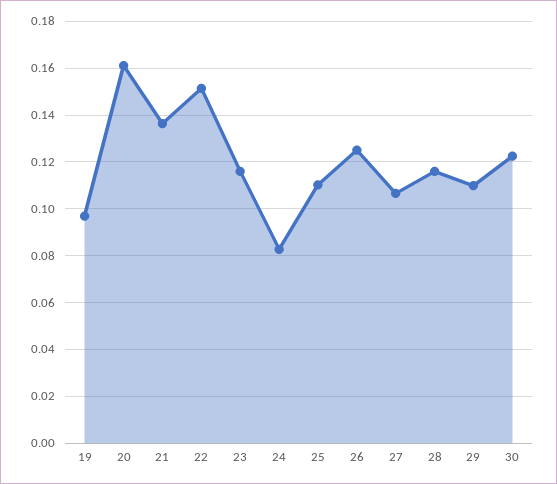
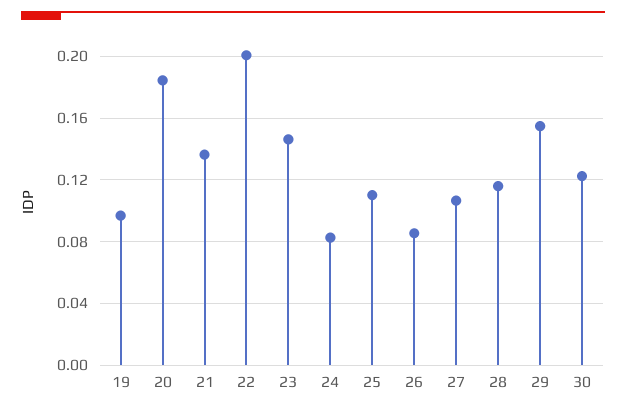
20: 0.16 -> 0.185
22: 0.15 -> 0.2
23: 0.115 -> 0.145
26: 0.125 -> 0.085
29: 0.11 -> 0.155

